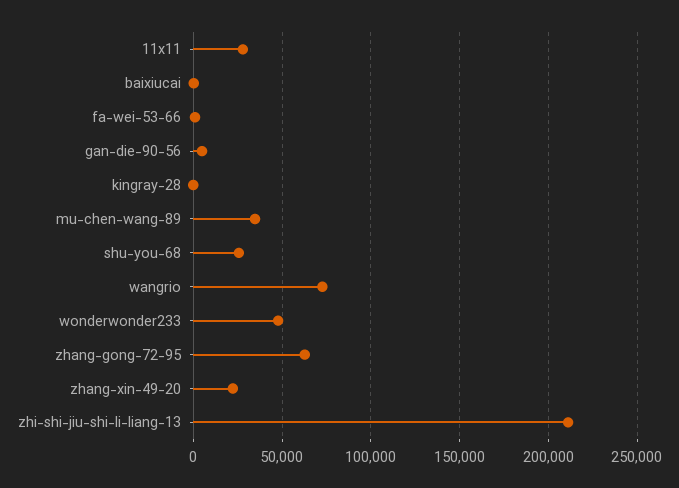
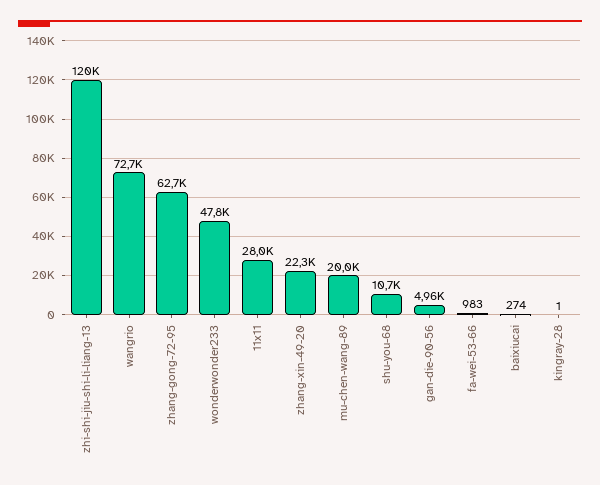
mu-chen-wang-89: 35000 -> 20000
shu-you-68: 25000 -> 10700
zhi-shi-jiu-shi-li-liang-13: 210000 -> 120000

